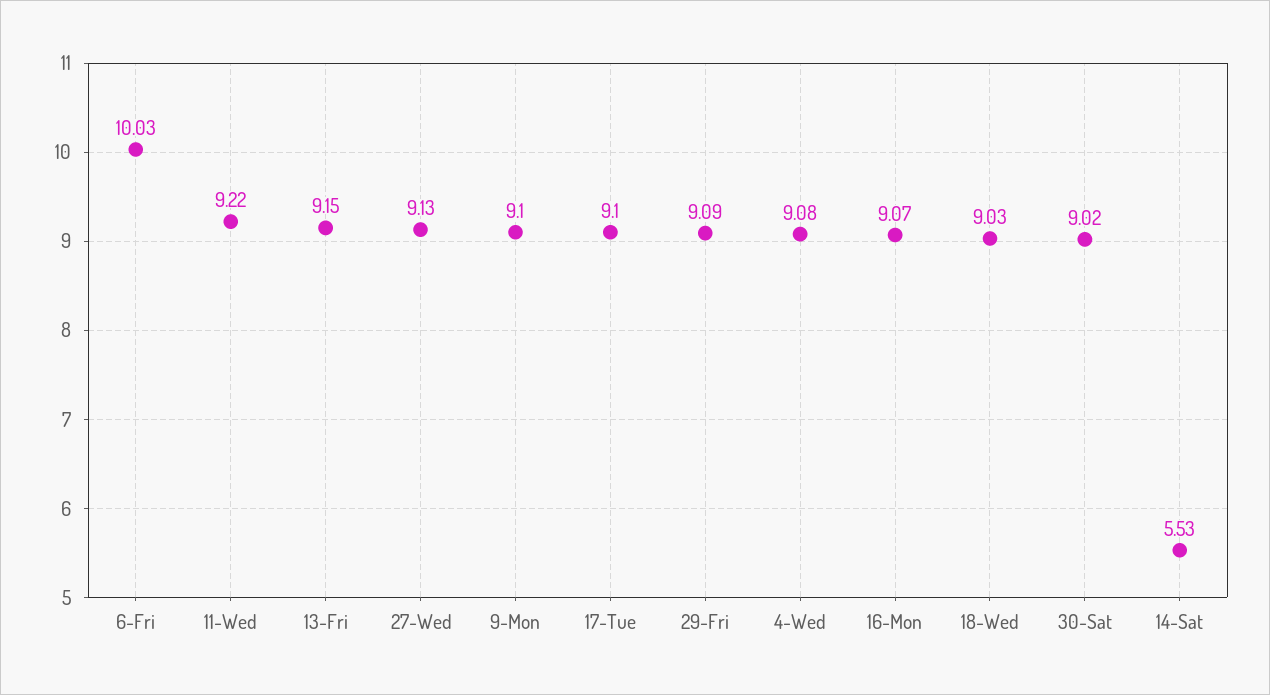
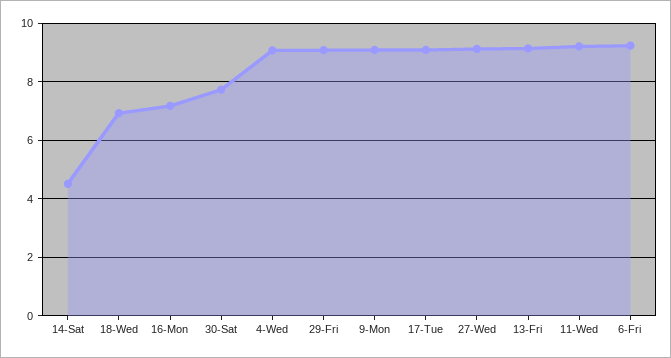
6-Fri: 10.03 -> 9.25
16-Mon: 9.07 -> 7.25
18-Wed: 9.03 -> 7
30-Sat: 9.02 -> 7.75
14-Sat: 5.53 -> 4.5

